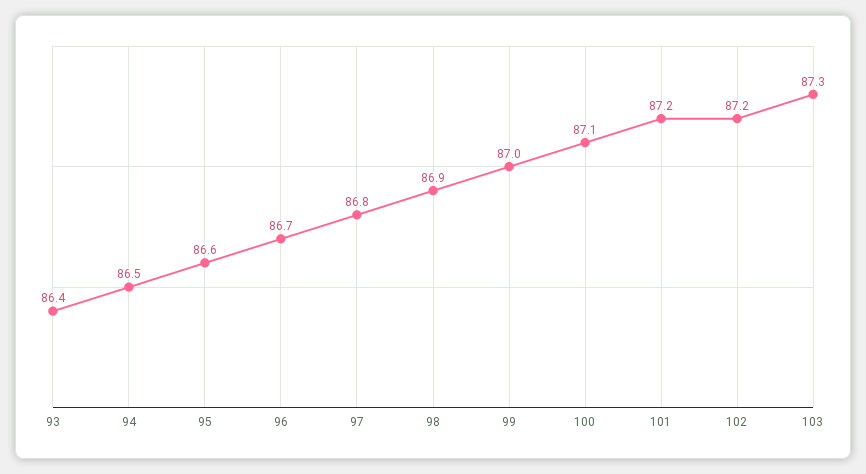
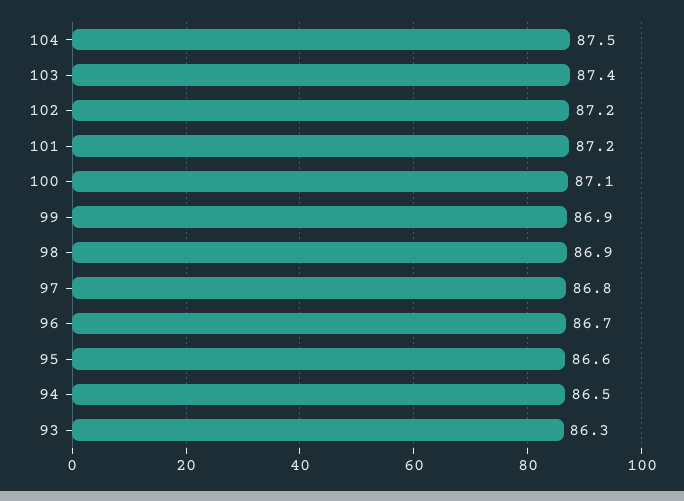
93: 86.4 -> 86.3
99: 87 -> 86.9
103: 87.3 -> 87.4
104: none -> 87.5

